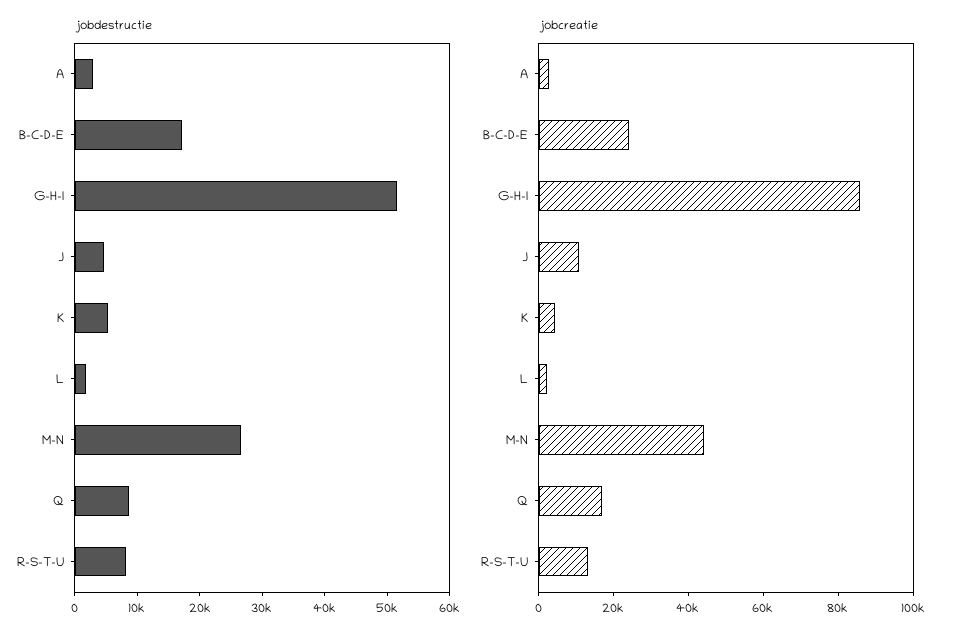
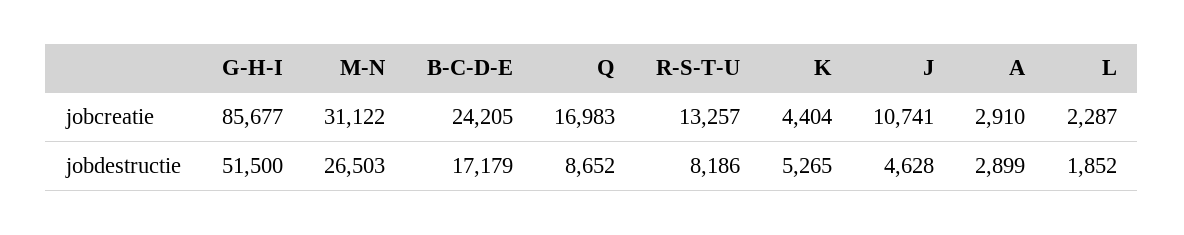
jobcreatie, M-N: 45000 -> 31122

